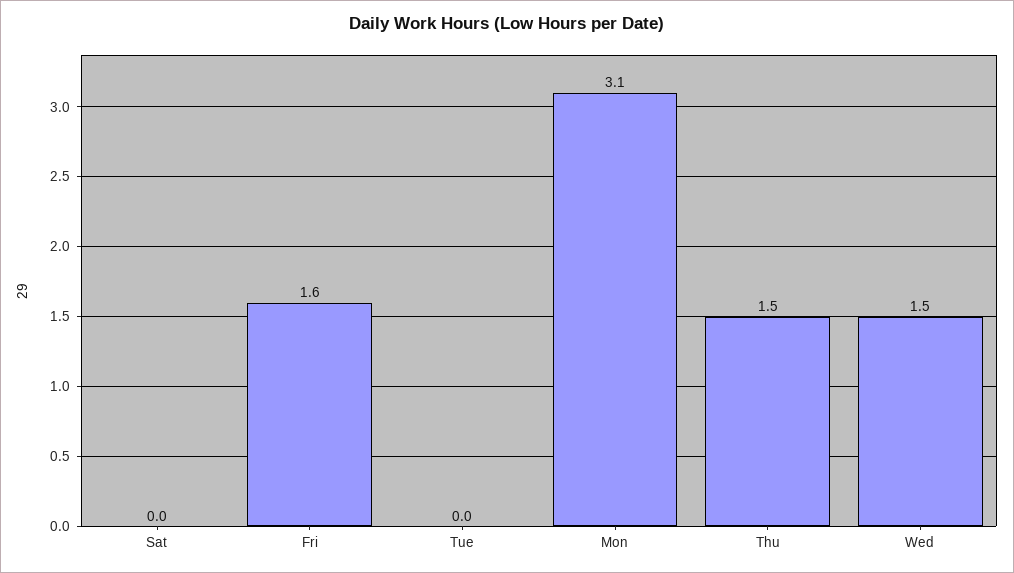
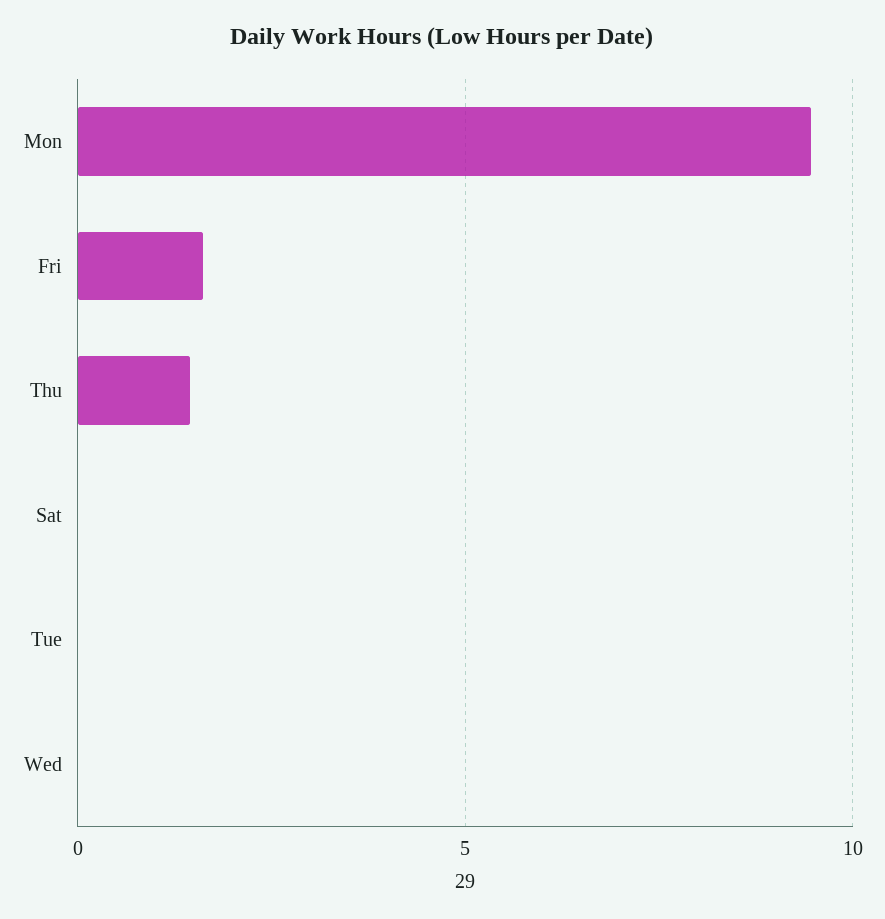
Mon: 3.1 -> 9.5
Wed: 1.5 -> 0

